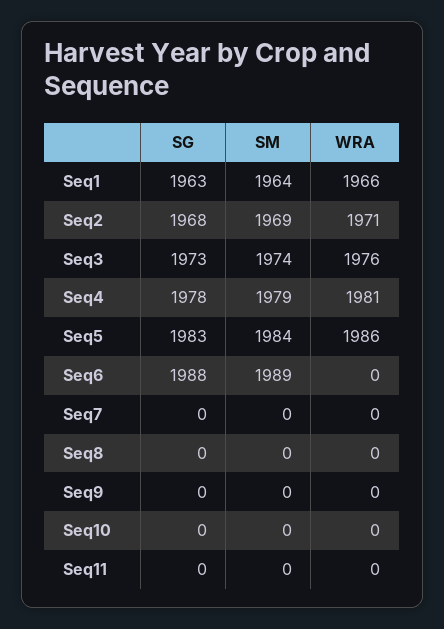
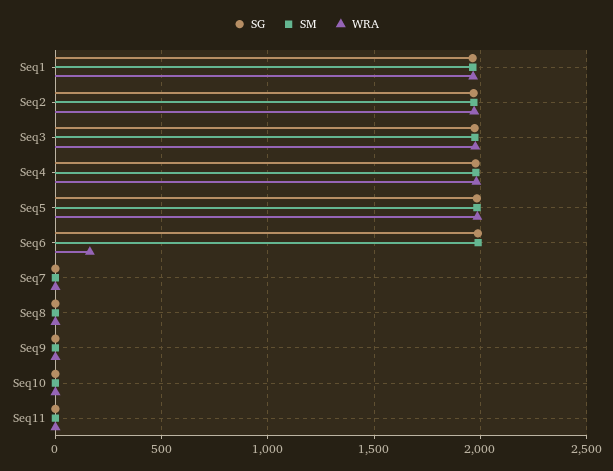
WRA, Seq6: 0 -> 150

